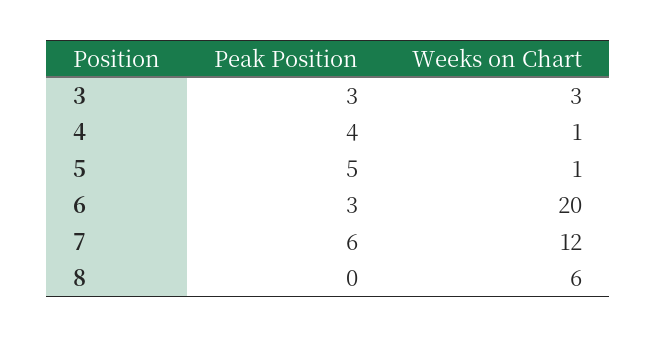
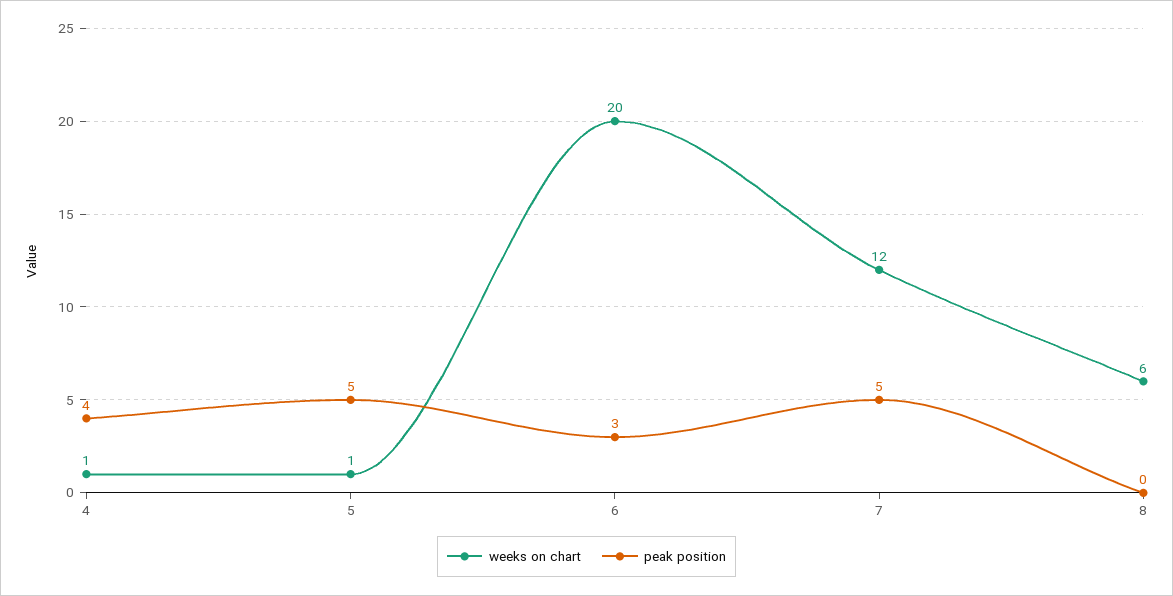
Peak Position, 3: 3 -> none
Weeks on Chart, 3: 3 -> none
Peak Position, 7: 6 -> 5

